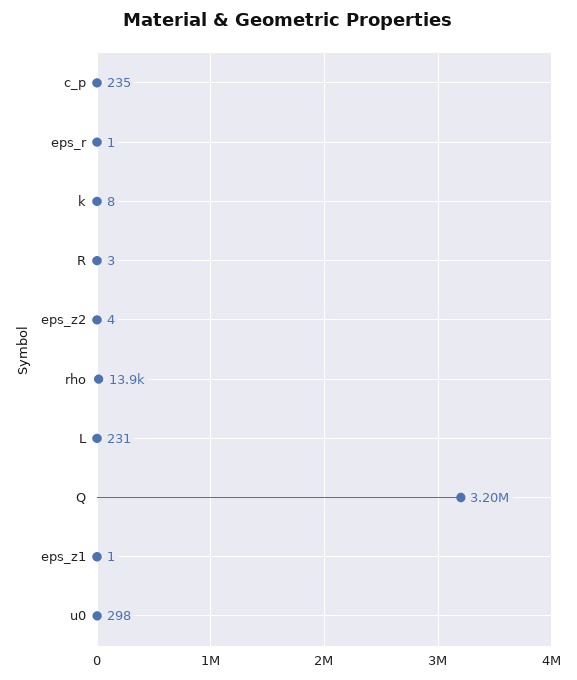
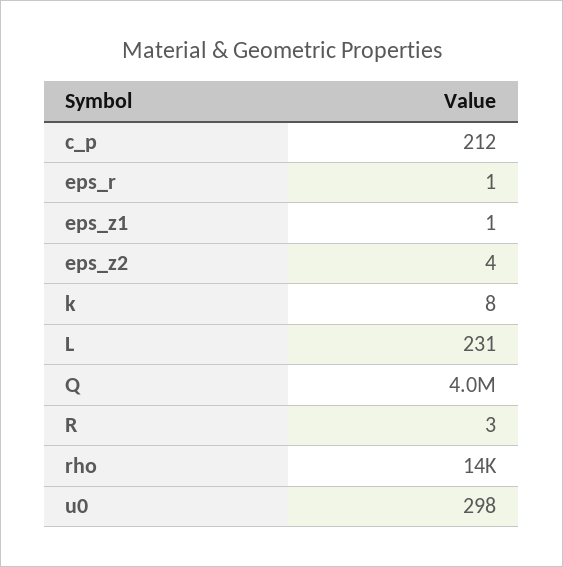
c_p: 235 -> 212
Q: 3200000 -> 4000000

